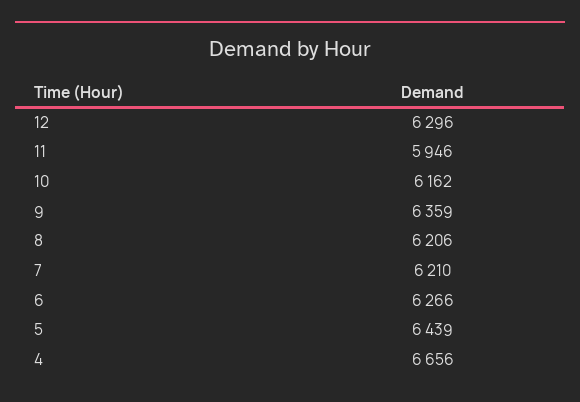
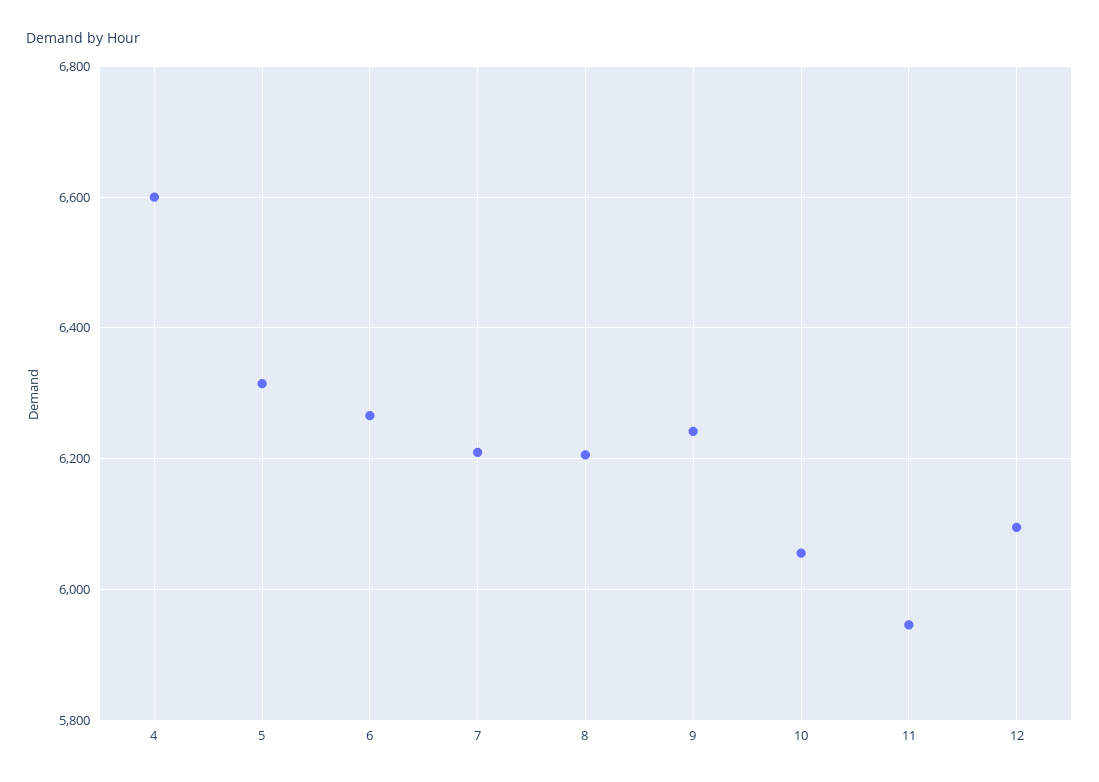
12: 6296 -> 6100
10: 6162 -> 6060
9: 6359 -> 6240
5: 6439 -> 6320
4: 6656 -> 6600

